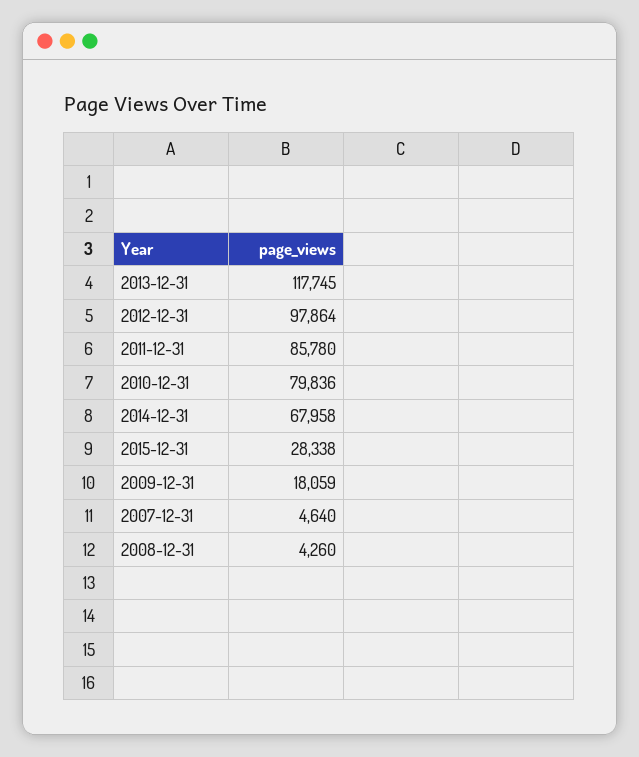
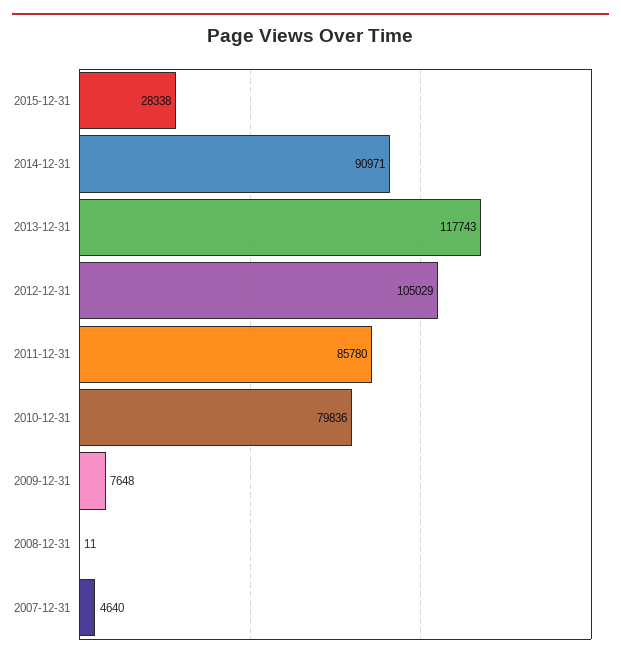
2013-12-31: 117745 -> 117743
2012-12-31: 97864 -> 105029
2014-12-31: 67958 -> 90971
2009-12-31: 18059 -> 7648
2008-12-31: 4260 -> 11

